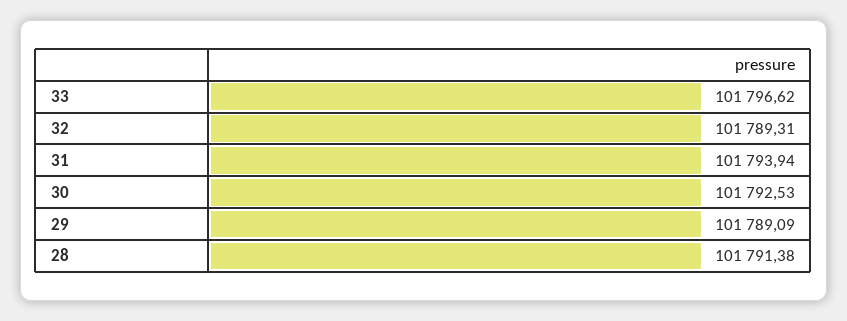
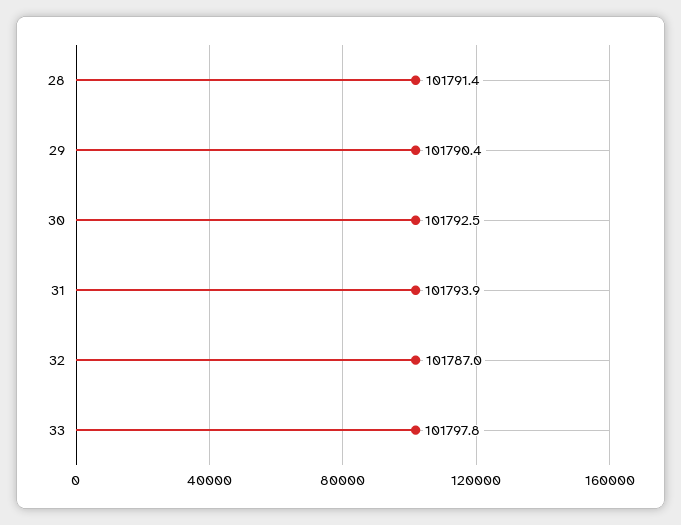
33: 101796.62 -> 101797.8
32: 101789.31 -> 101787
29: 101789.09 -> 101790.4

